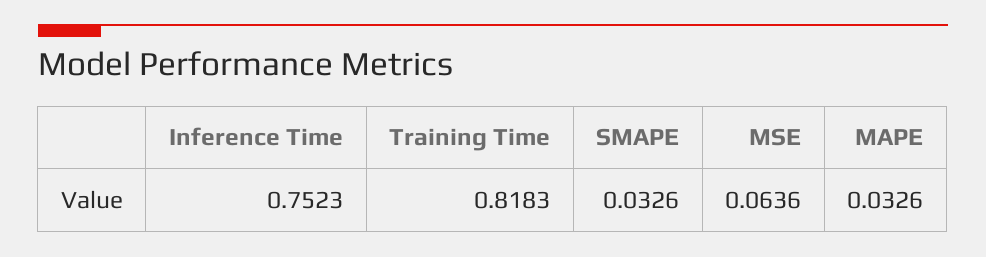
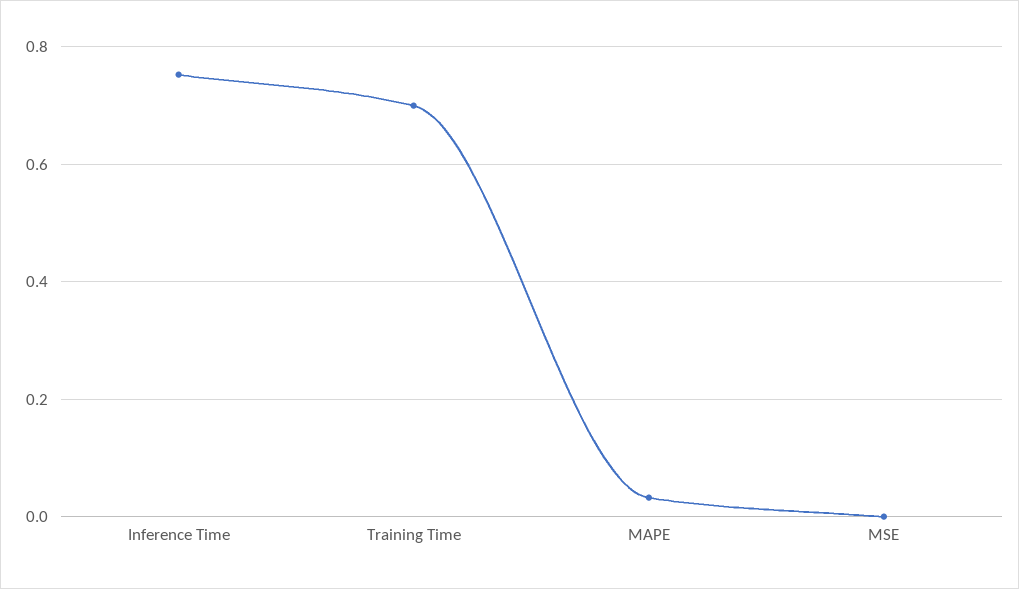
Training Time: 0.8183 -> 0.7
SMAPE: 0.0326 -> none
MSE: 0.0636 -> 0

